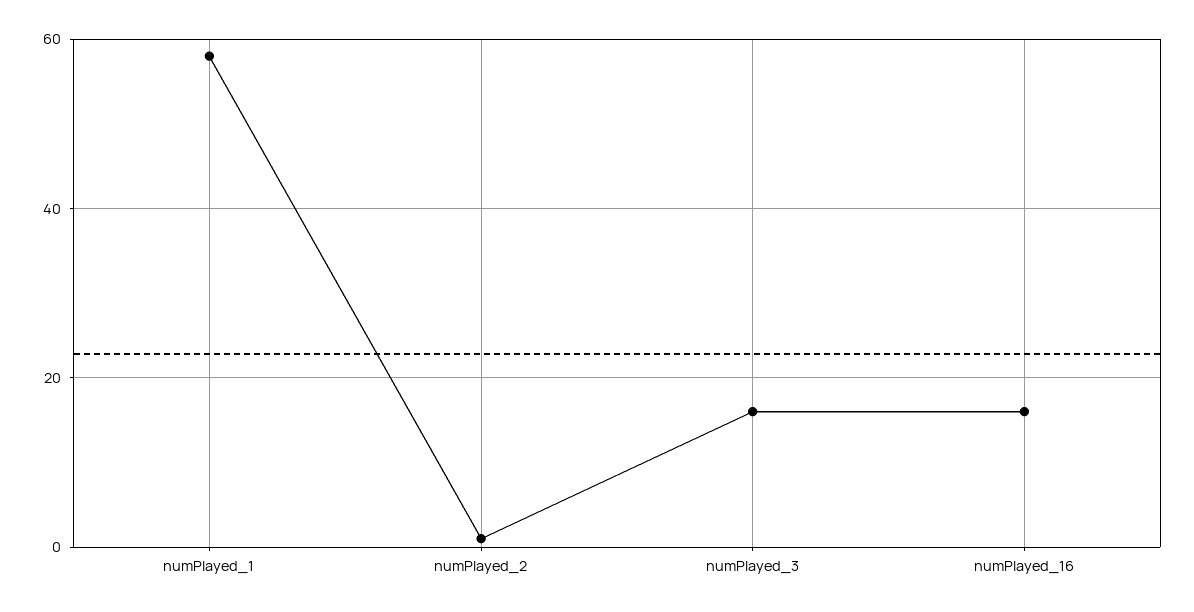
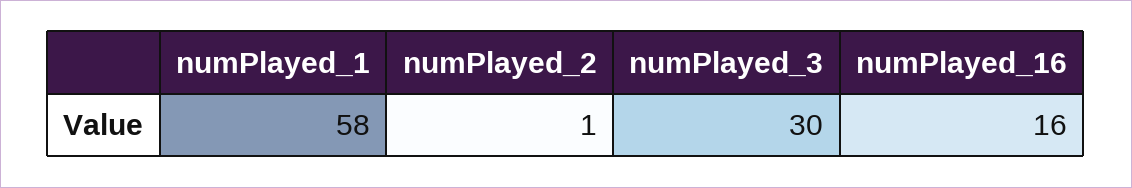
numPlayed_3: 15 -> 30

